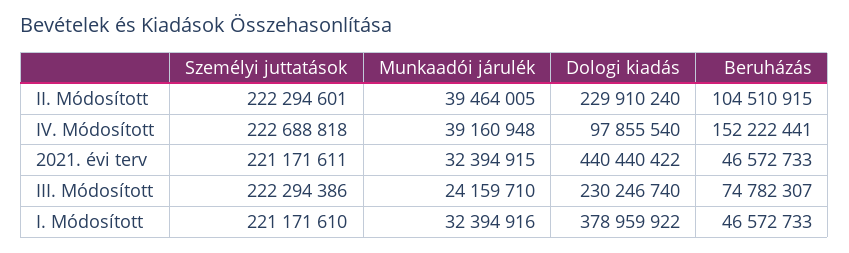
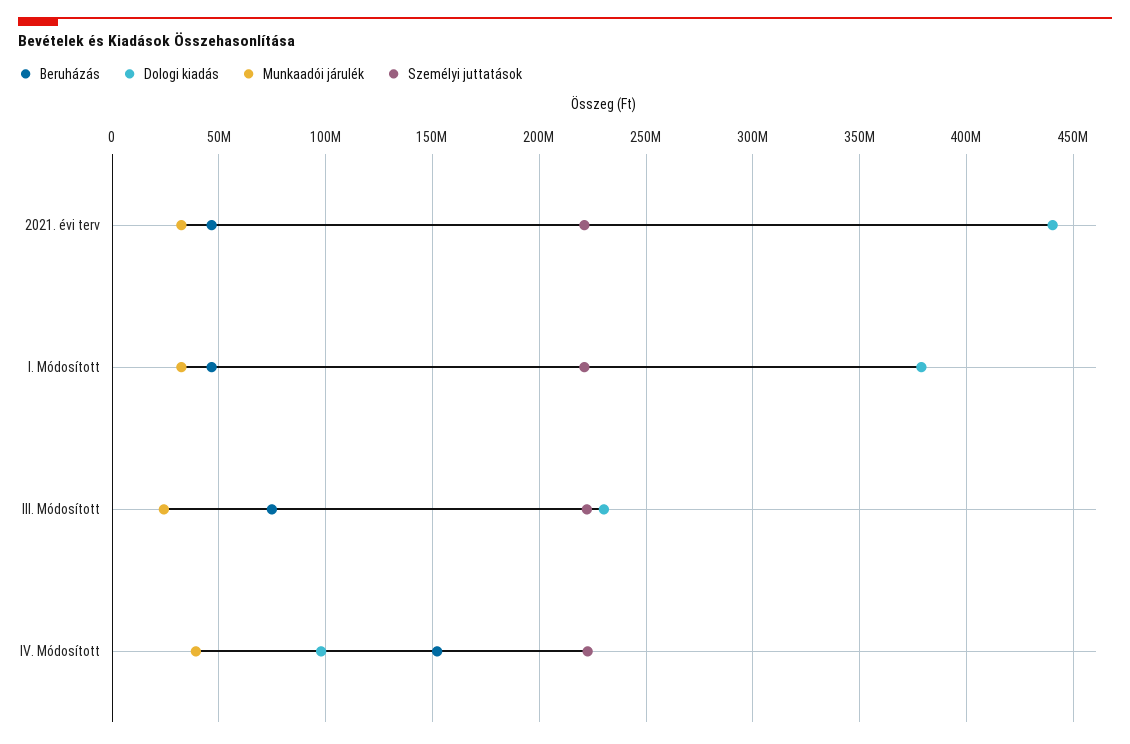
Személyi juttatások, II. Módosított: 222294601 -> none
Munkaadói járulék, II. Módosított: 39464005 -> none
Dologi kiadás, II. Módosított: 229910240 -> none
Beruházás, II. Módosított: 104510915 -> none

